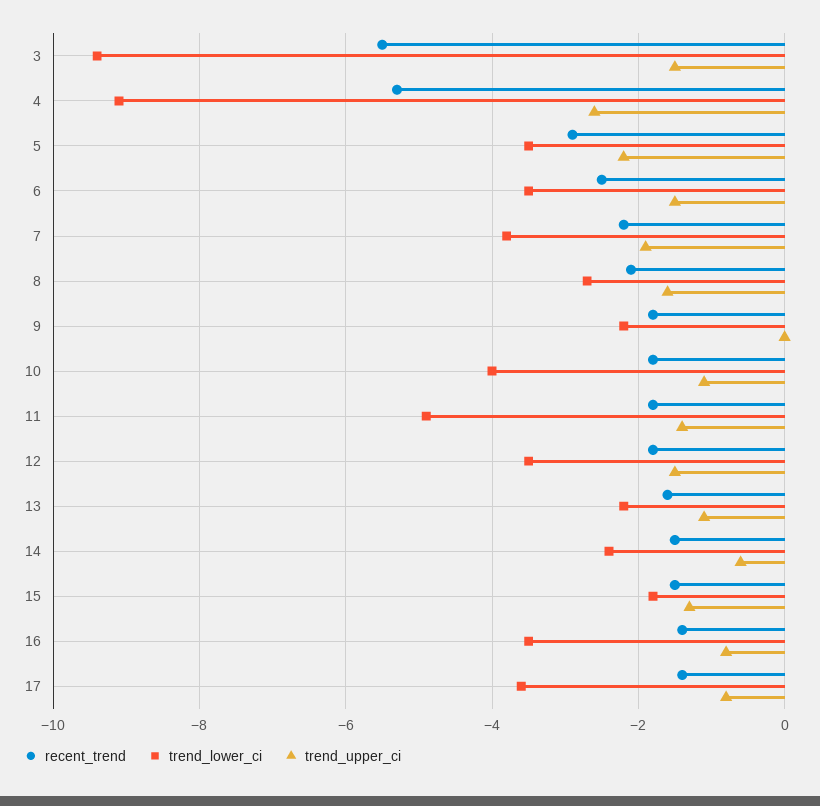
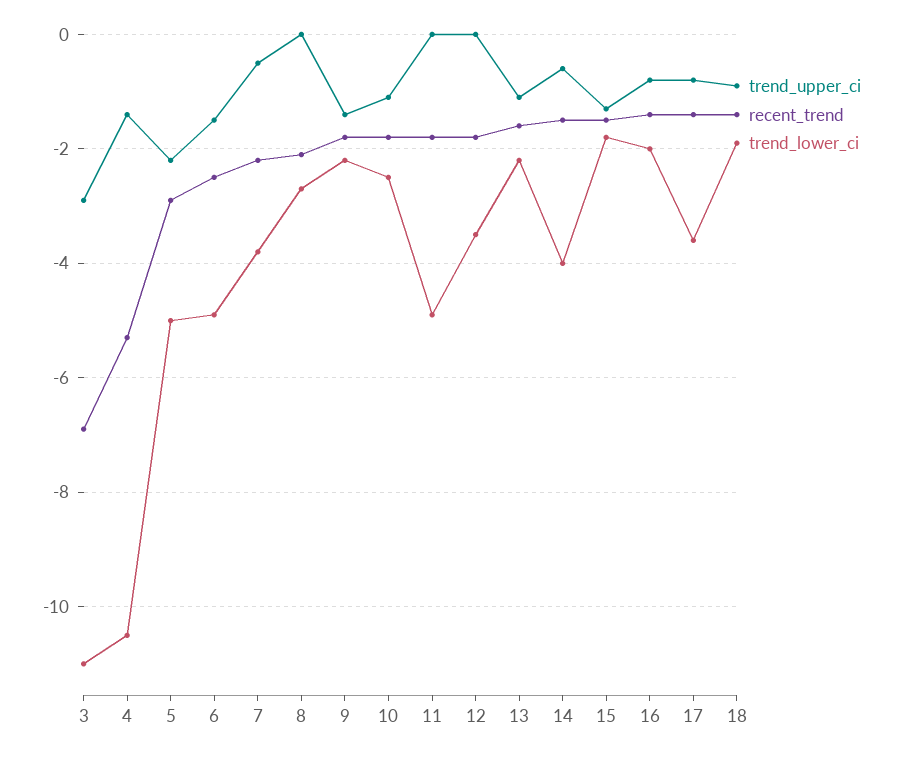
recent_trend, 3: -5.5 -> -7
trend_lower_ci, 3: -9.5 -> -11
trend_upper_ci, 3: -1.5 -> -3
trend_lower_ci, 4: -9 -> -10.5
trend_upper_ci, 4: -2.5 -> -1.5
trend_lower_ci, 5: -3.5 -> -5
trend_lower_ci, 6: -3.5 -> -5
trend_upper_ci, 7: -2 -> -0.5
trend_upper_ci, 8: -1.5 -> 0
trend_upper_ci, 9: 0 -> -1.5
trend_lower_ci, 10: -4 -> -2.5
trend_upper_ci, 11: -1.5 -> 0
trend_upper_ci, 12: -1.5 -> 0
trend_lower_ci, 14: -2.5 -> -4
trend_lower_ci, 16: -3.5 -> -2
trend_upper_ci, 18: none -> -1
recent_trend, 18: none -> -1.5
trend_lower_ci, 18: none -> -2

